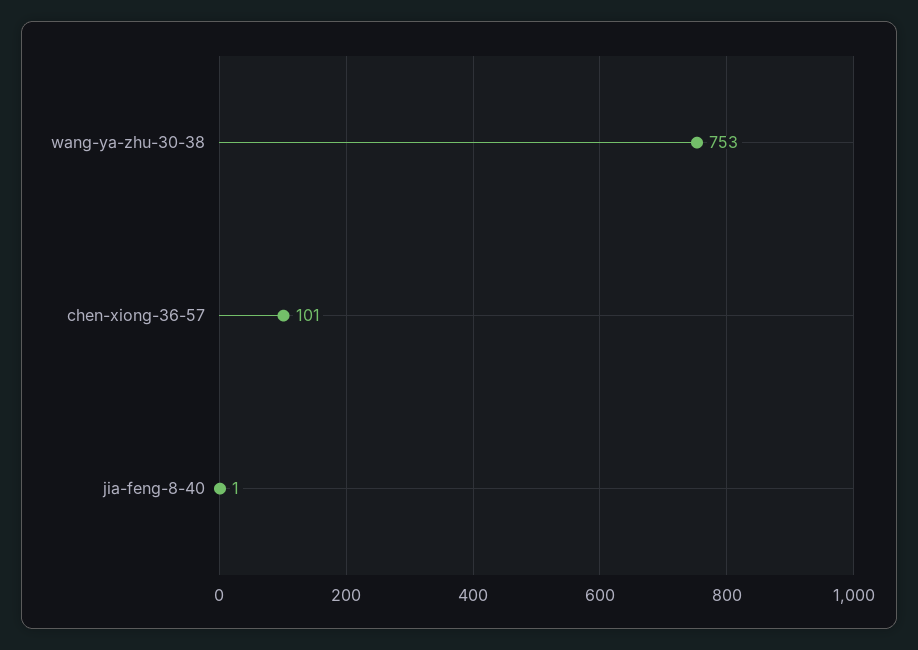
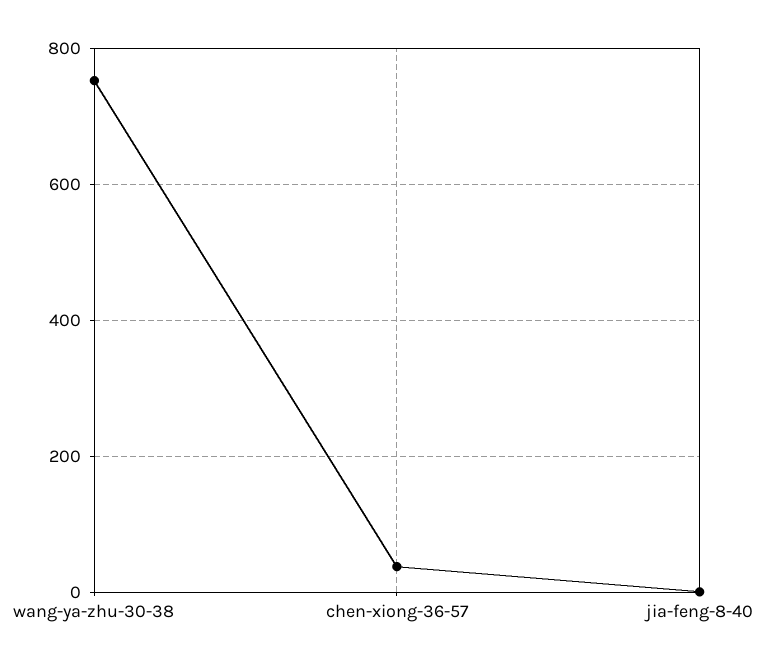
chen-xiong-36-57: 101 -> 40

